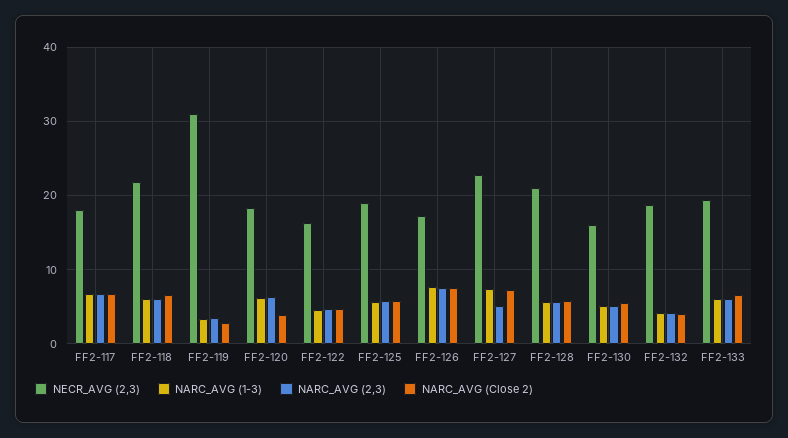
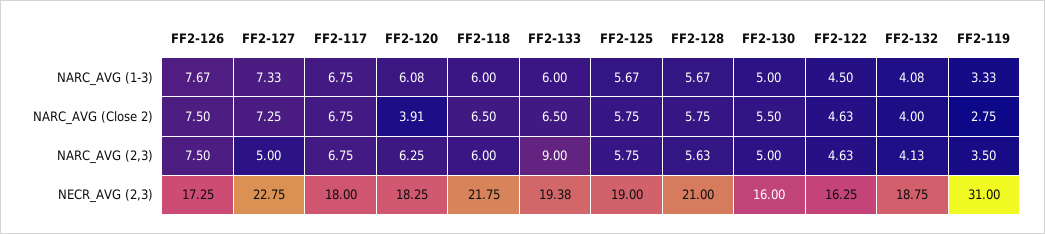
NARC_AVG (2,3), FF2-133: 6 -> 9

